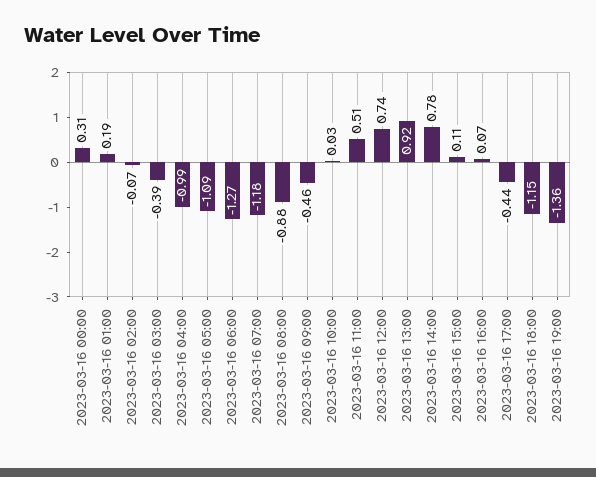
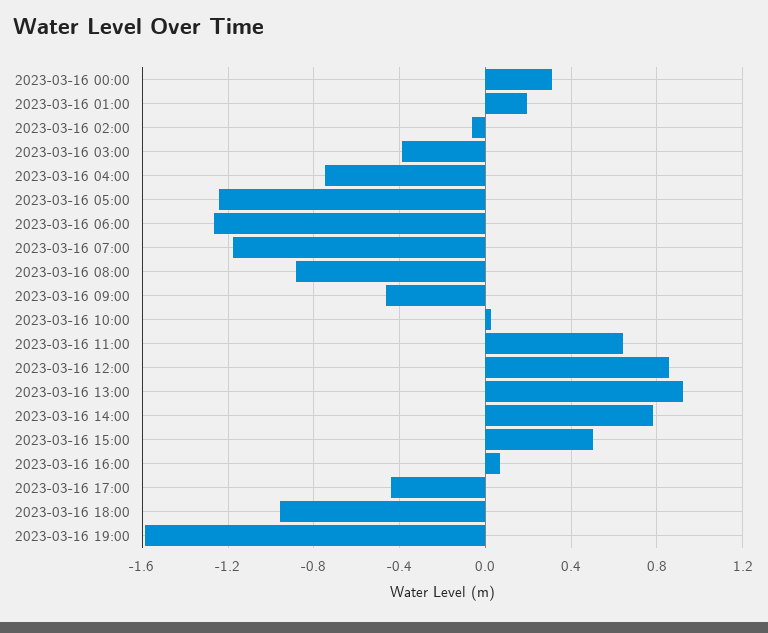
2023-03-16 04:00: -0.99 -> -0.75
2023-03-16 05:00: -1.09 -> -1.25
2023-03-16 11:00: 0.51 -> 0.65
2023-03-16 12:00: 0.74 -> 0.85
2023-03-16 15:00: 0.11 -> 0.5
2023-03-16 18:00: -1.15 -> -0.95
2023-03-16 19:00: -1.36 -> -1.6

